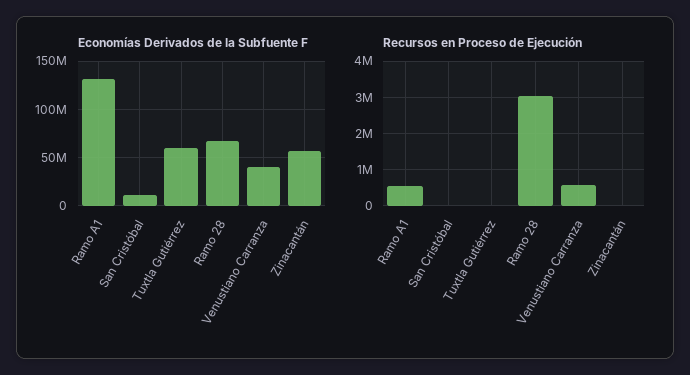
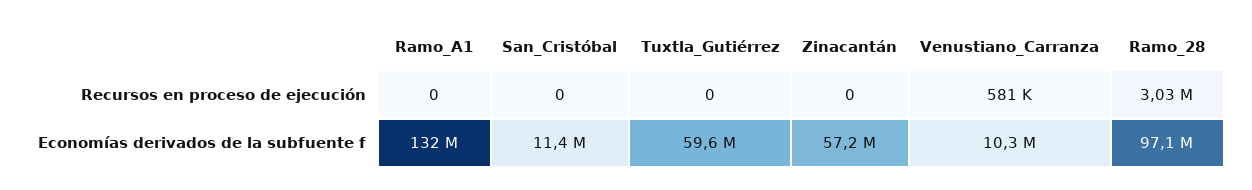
Economías Derivados de la Subfuente F, Ramo 28: 70000000 -> 97100000
Economías Derivados de la Subfuente F, Venustiano Carranza: 40000000 -> 10300000
Recursos en Proceso de Ejecución, Ramo A1: 600000 -> 0

